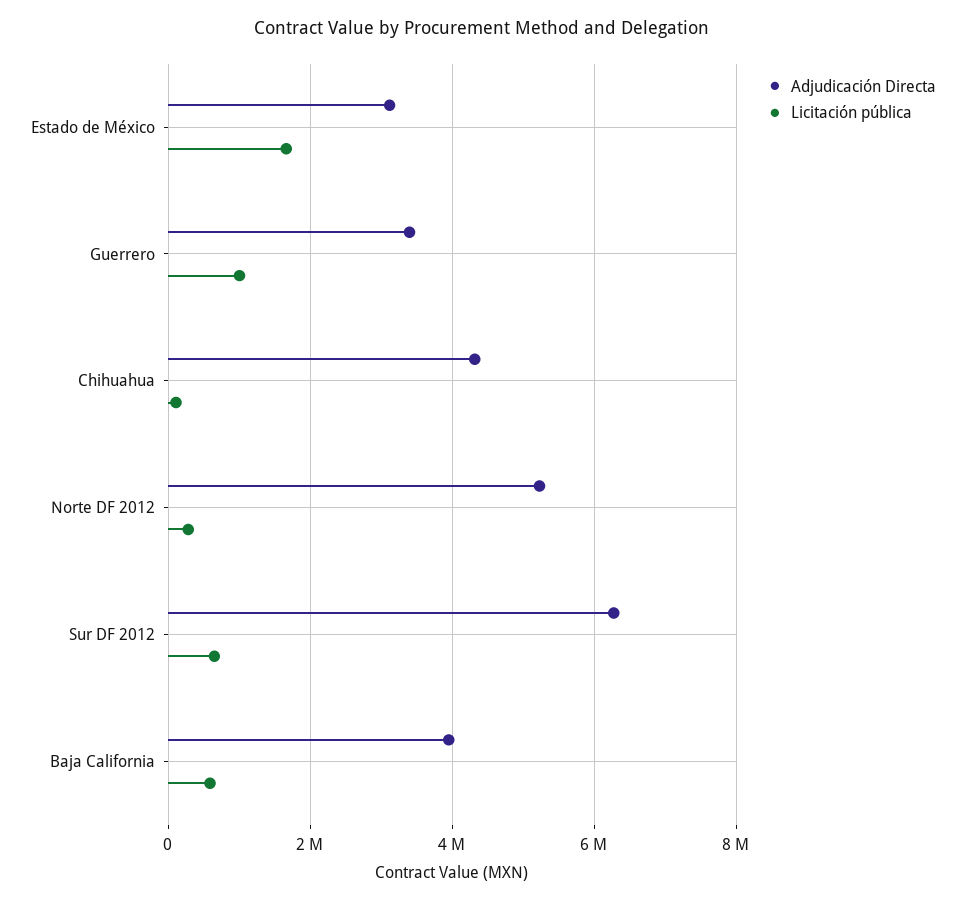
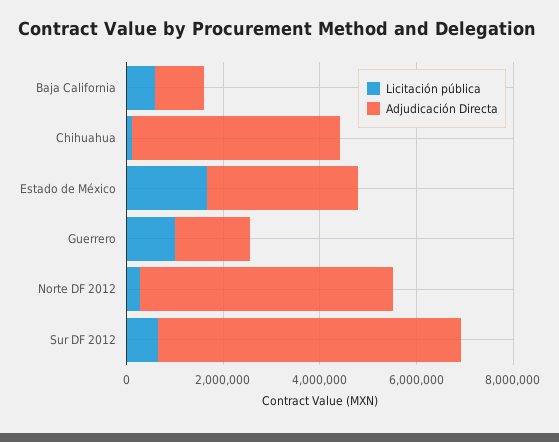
Adjudicación Directa, Guerrero: 3400000 -> 1500000
Adjudicación Directa, Baja California: 4000000 -> 1000000

